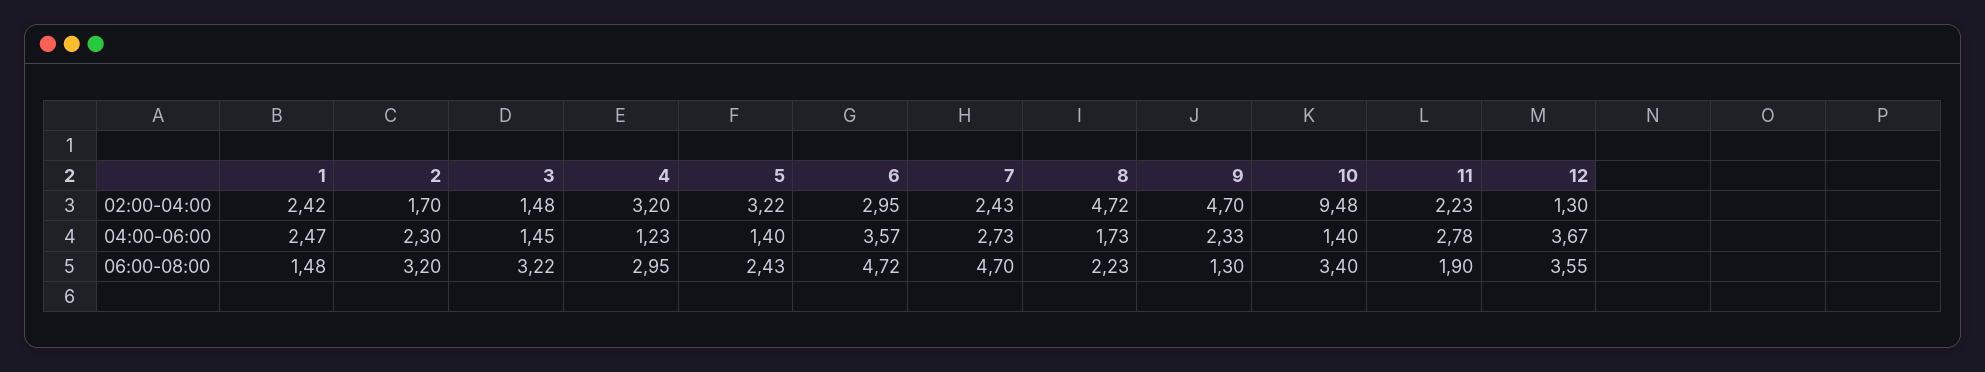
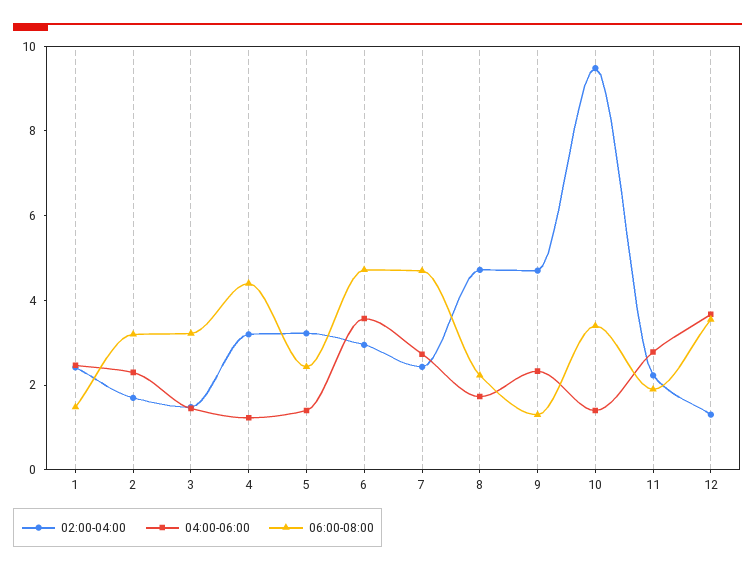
06:00-08:00, 4: 2.95 -> 4.5

